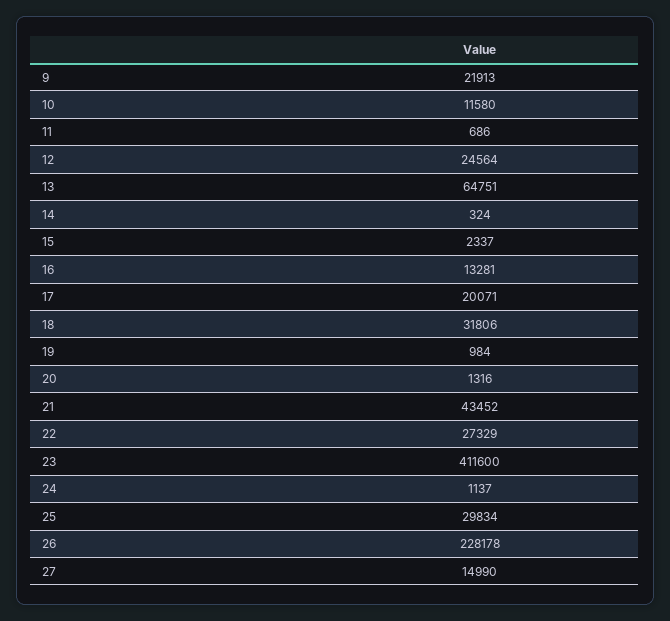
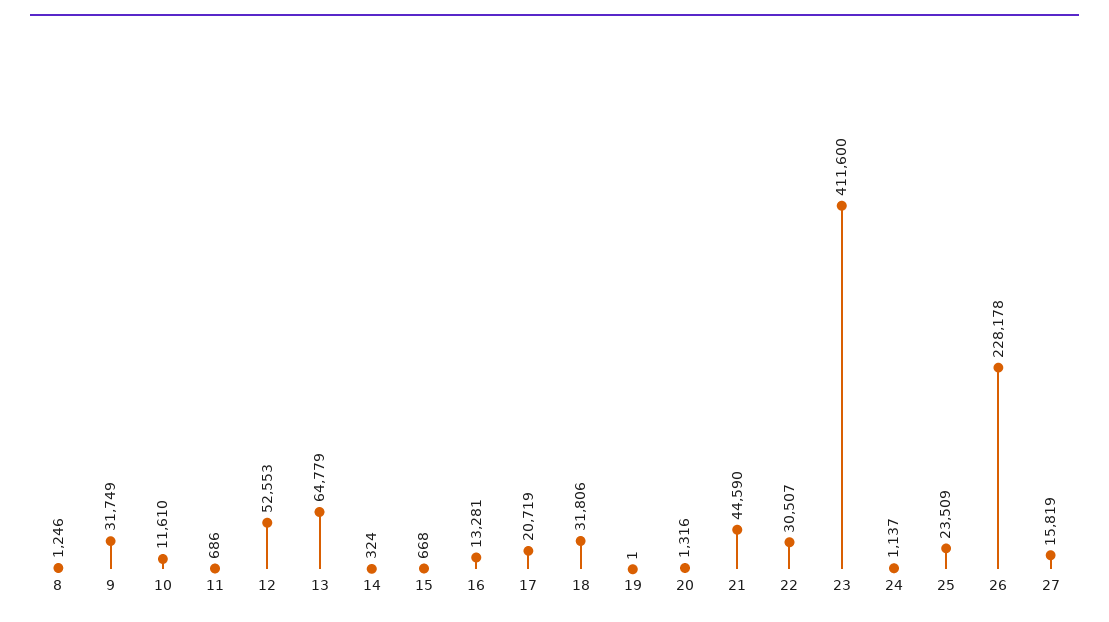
9: 21913 -> 31749
10: 11580 -> 11610
12: 24564 -> 52553
13: 64751 -> 64779
15: 2337 -> 668
17: 20071 -> 20719
19: 984 -> 1
21: 43452 -> 44590
22: 27329 -> 30507
25: 29834 -> 23509
27: 14990 -> 15819
8: none -> 1246

